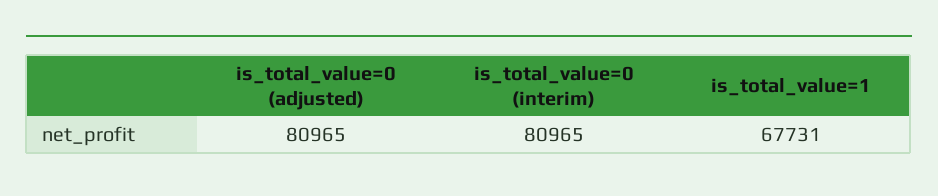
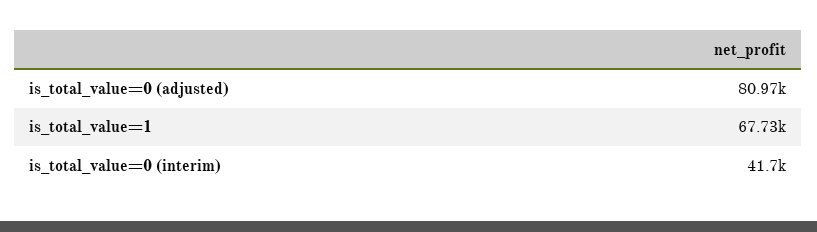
is_total_value=0 (interim): 80965 -> 41700

